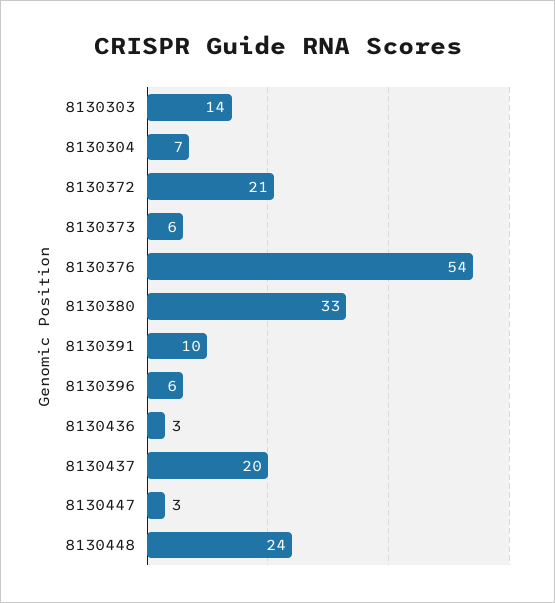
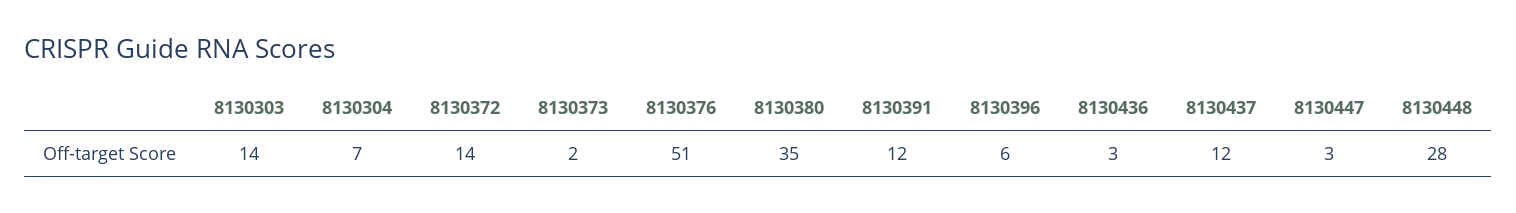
8130372: 21 -> 14
8130373: 6 -> 2
8130376: 54 -> 51
8130380: 33 -> 35
8130391: 10 -> 12
8130437: 20 -> 12
8130448: 24 -> 28

